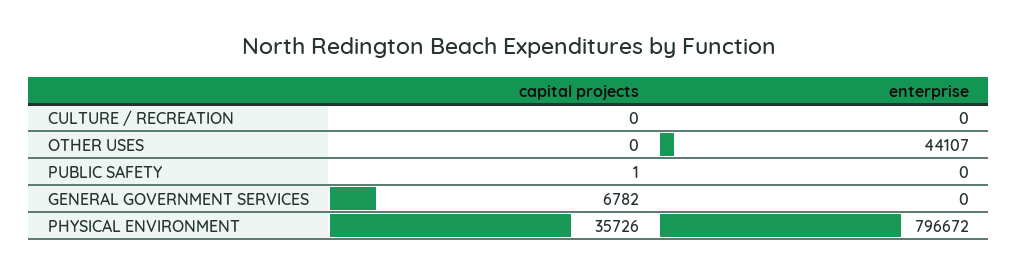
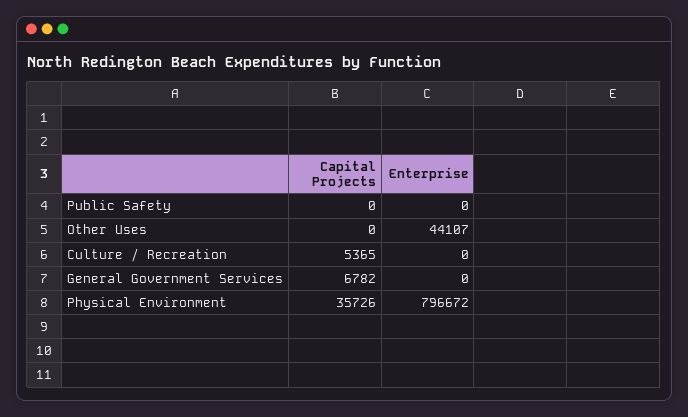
capital projects, CULTURE / RECREATION: 0 -> 5365
capital projects, PUBLIC SAFETY: 1 -> 0

